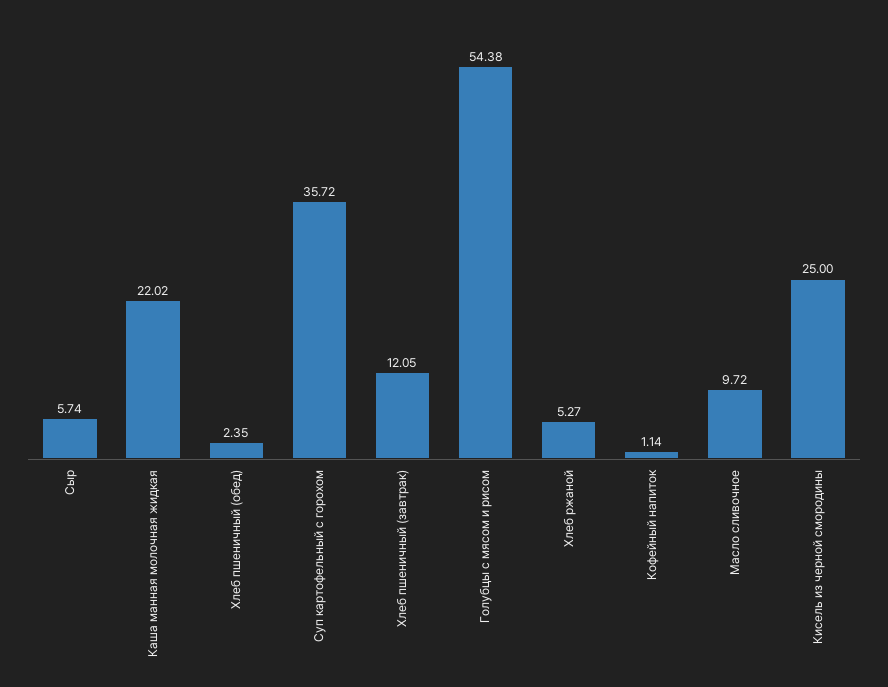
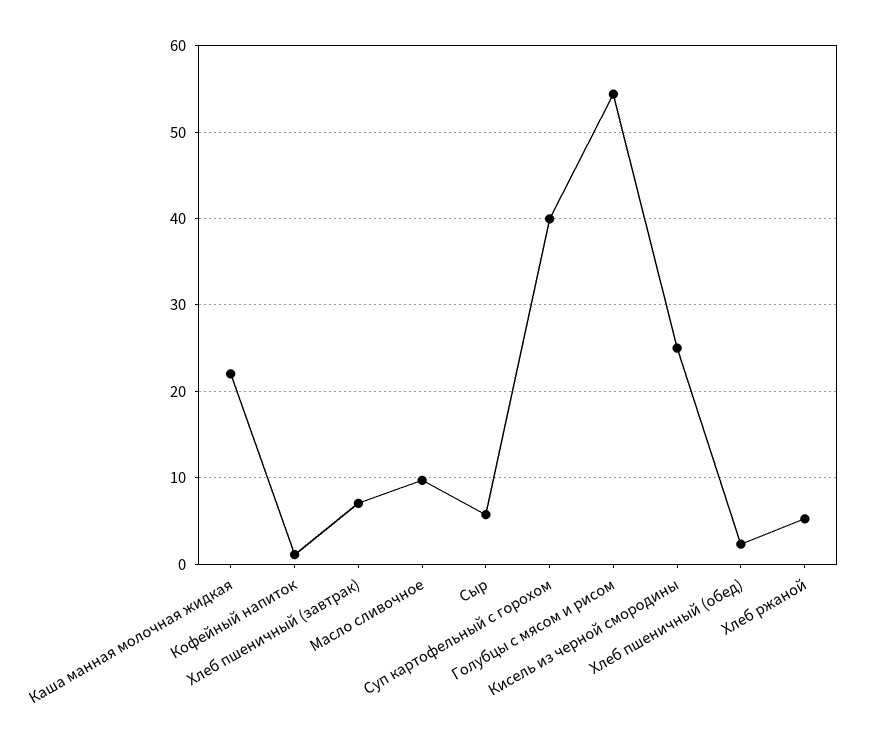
Суп картофельный с горохом: 35.72 -> 40
Хлеб пшеничный (завтрак): 12.05 -> 7

